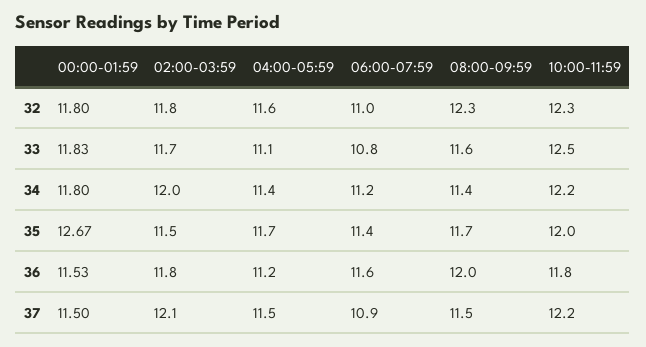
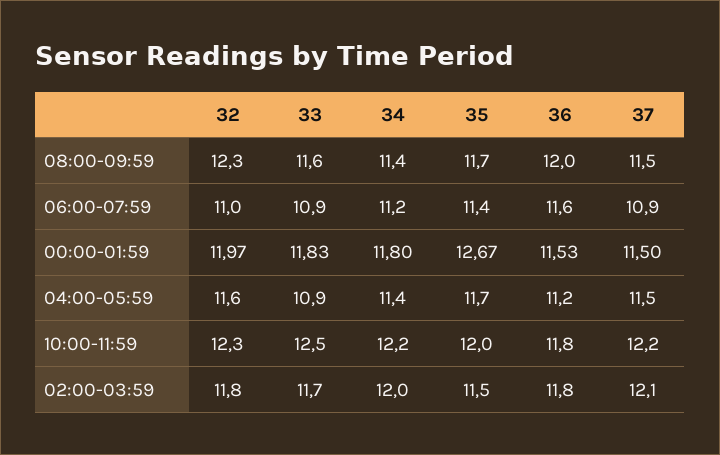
00:00-01:59, 32: 11.8 -> 11.97
04:00-05:59, 33: 11.1 -> 10.9
06:00-07:59, 33: 10.8 -> 10.9

